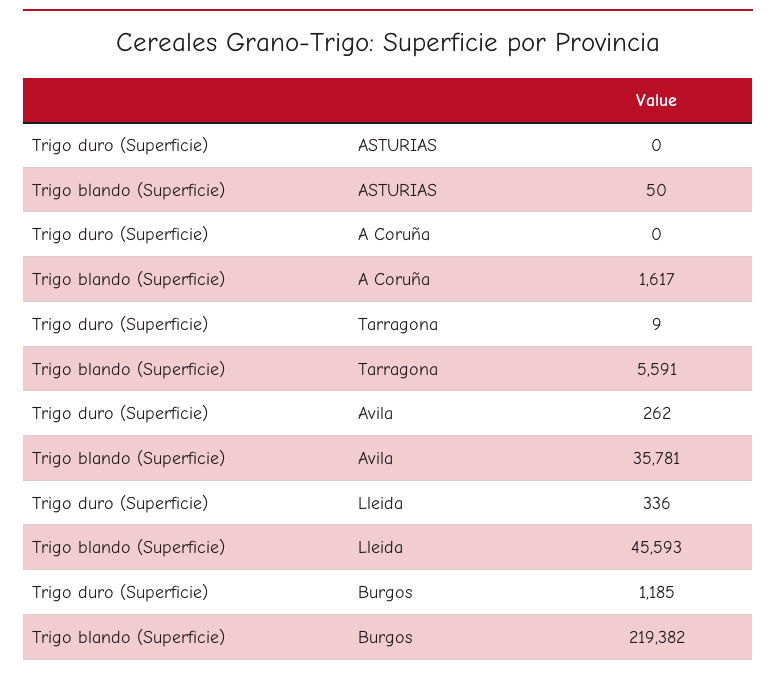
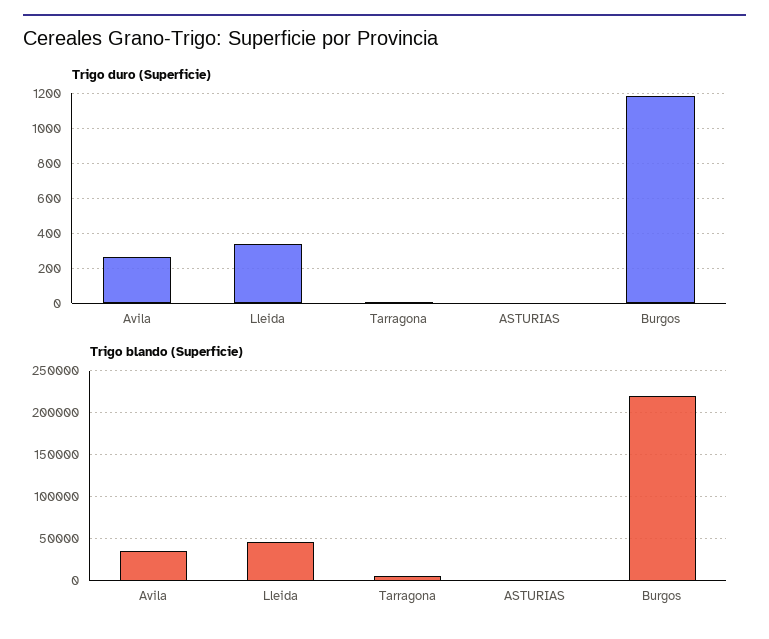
Trigo duro (Superficie), A Coruña: 0 -> none
Trigo blando (Superficie), A Coruña: 1617 -> none

